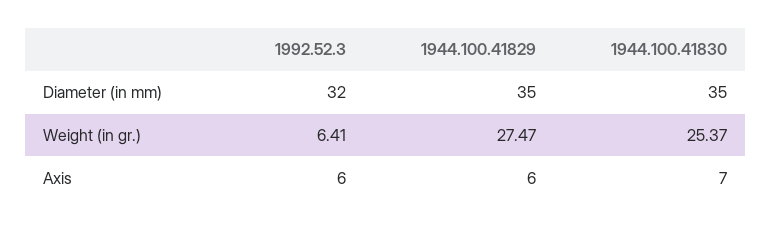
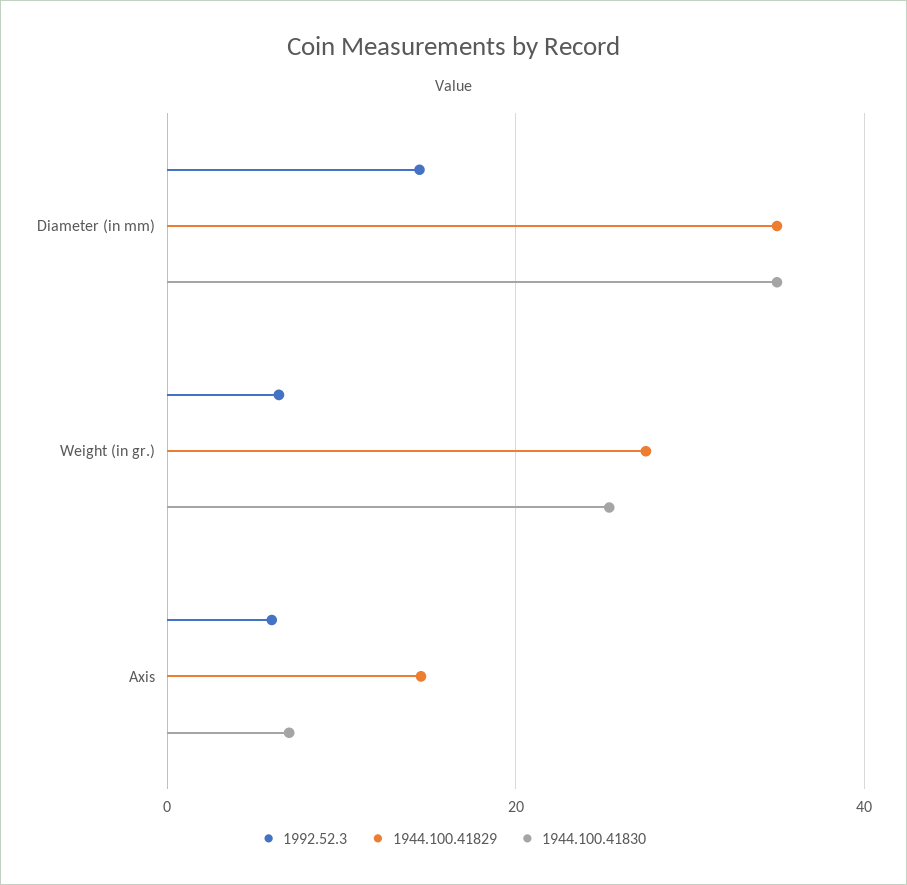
1992.52.3, Diameter (in mm): 32 -> 14
1944.100.41829, Axis: 6 -> 14

